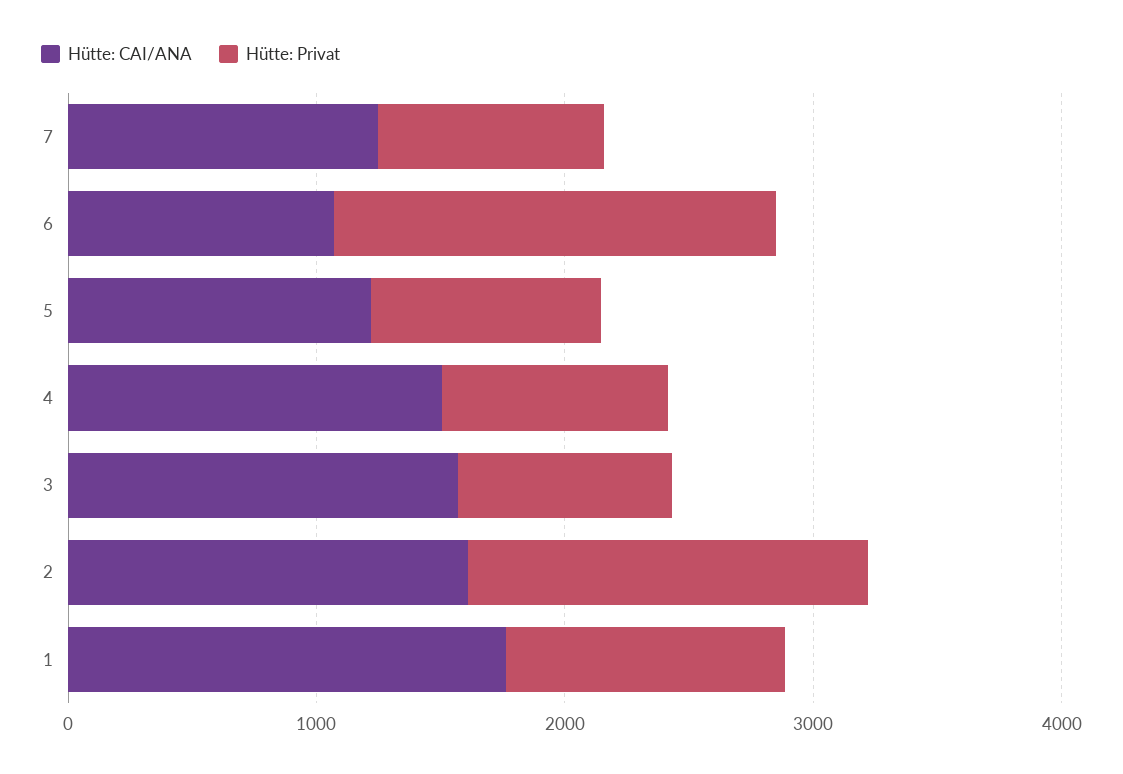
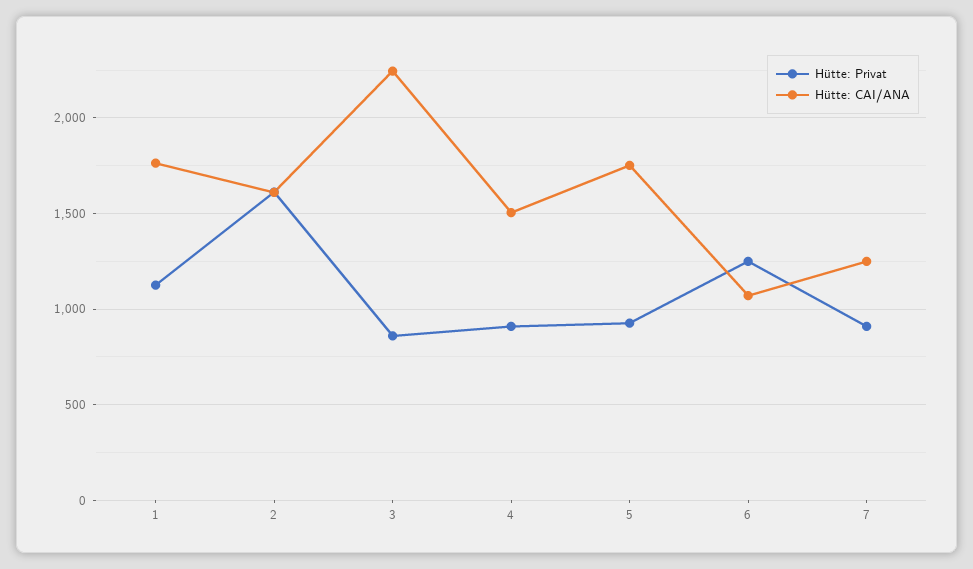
Hütte: Privat, 6: 1800 -> 1250
Hütte: CAI/ANA, 5: 1200 -> 1750
Hütte: CAI/ANA, 3: 1600 -> 2250

